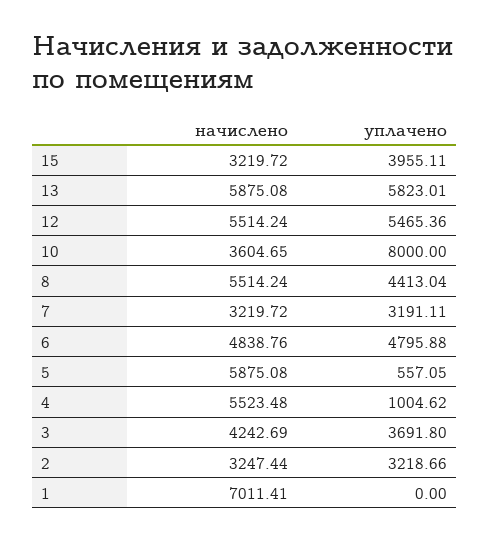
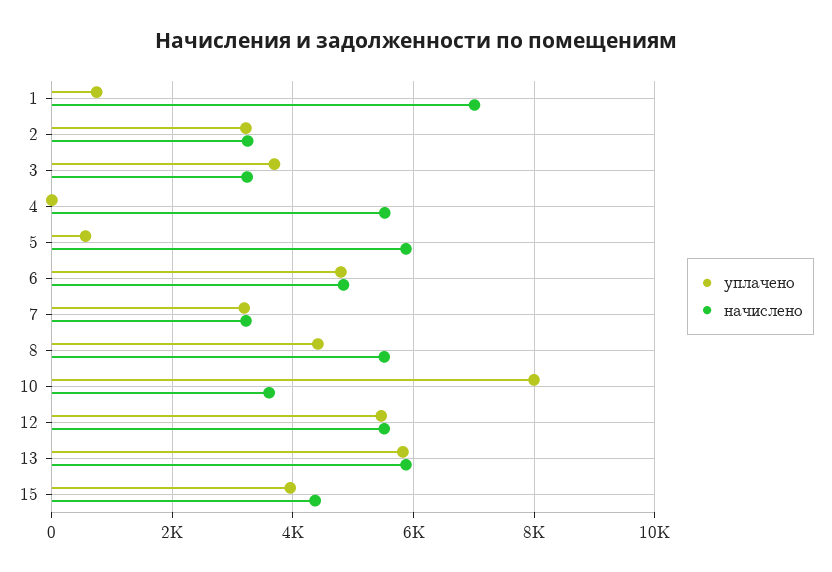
начислено, 15: 3219.72 -> 4400
уплачено, 4: 1004.62 -> 0
начислено, 3: 4242.69 -> 3200
уплачено, 1: 0 -> 800

